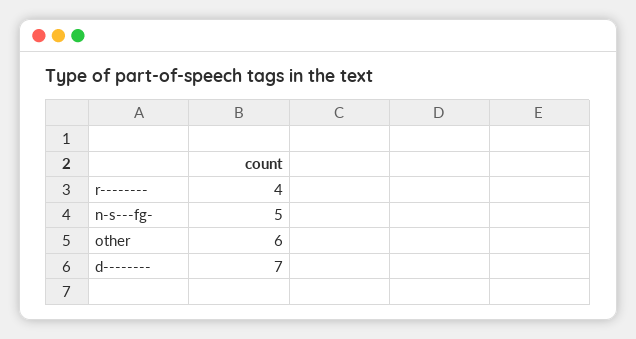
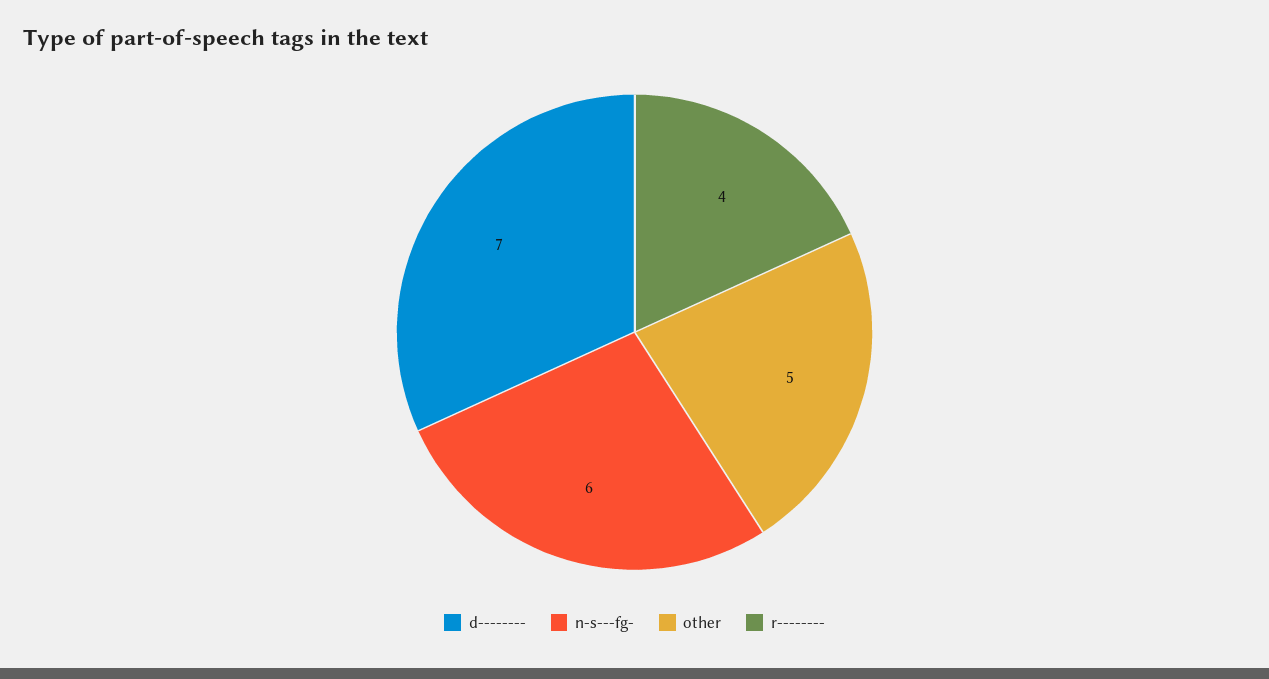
n-s---fg-: 5 -> 6
other: 6 -> 5

